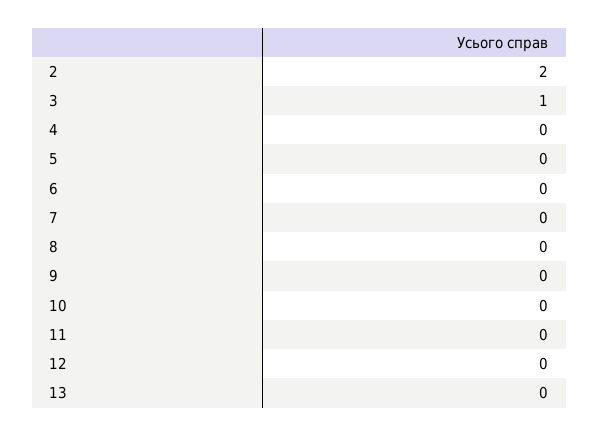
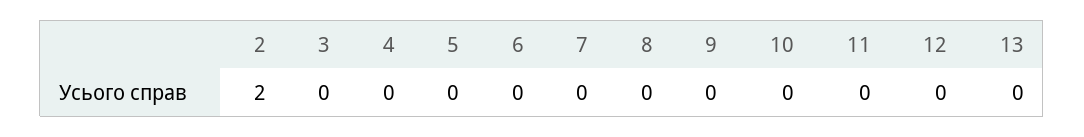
3: 1 -> 0

